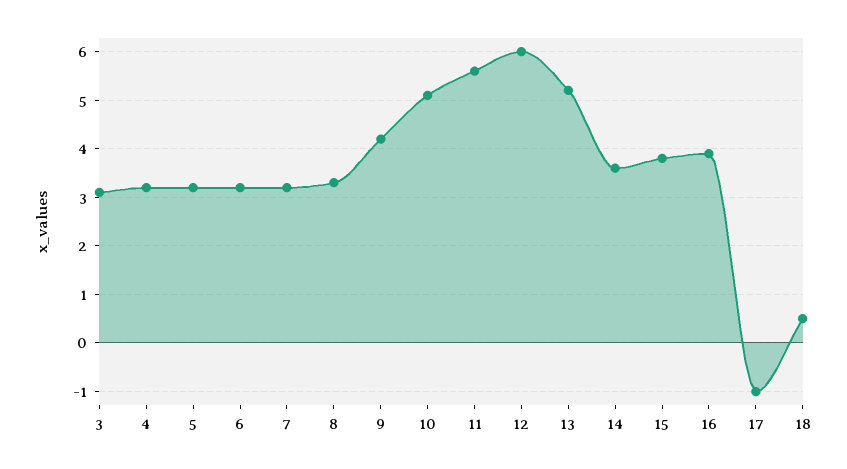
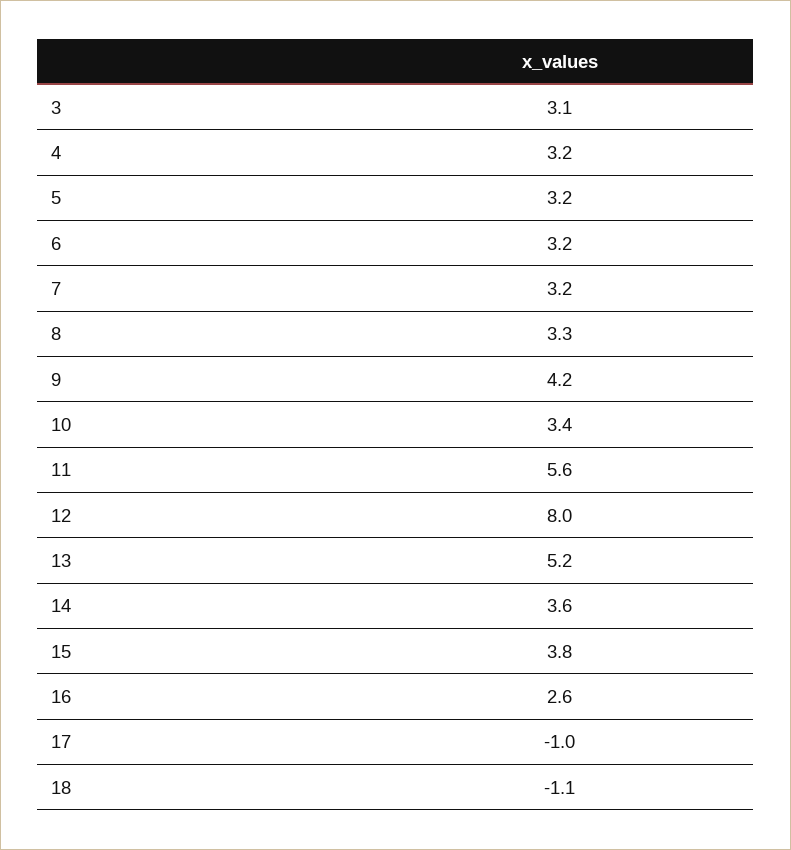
10: 5 -> 3.4
12: 6 -> 8
16: 4 -> 2.6
18: 0.5 -> -1.1

